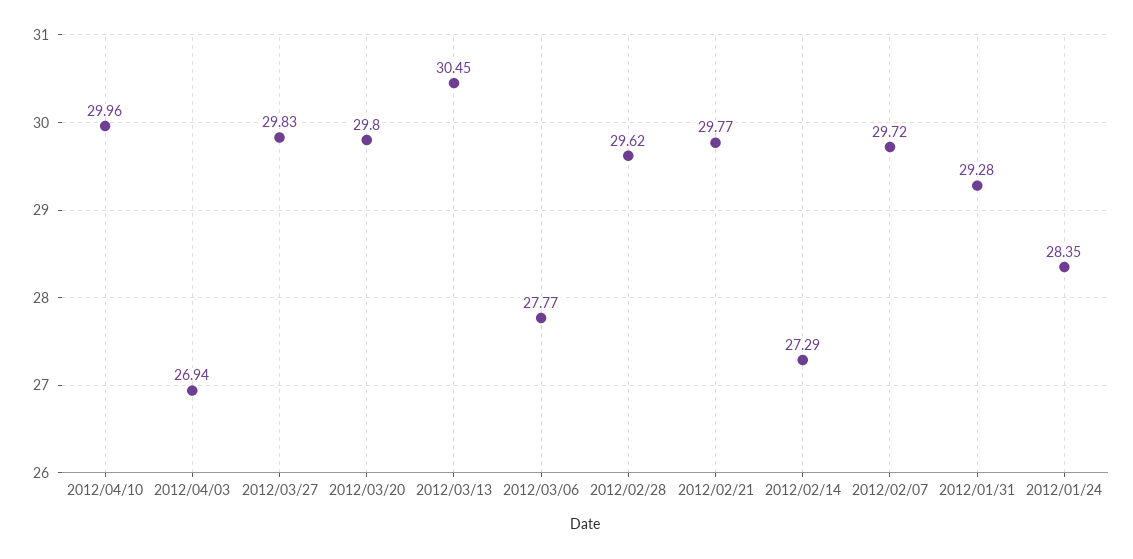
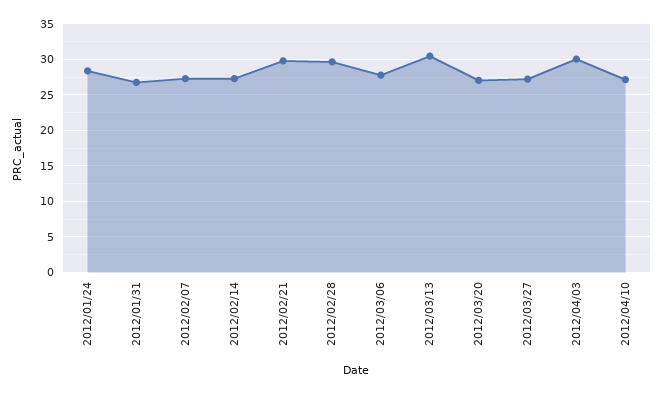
2012/04/10: 29.96 -> 27
2012/04/03: 26.94 -> 30
2012/03/27: 29.83 -> 27
2012/03/20: 29.8 -> 27
2012/02/07: 29.72 -> 27
2012/01/31: 29.28 -> 27

